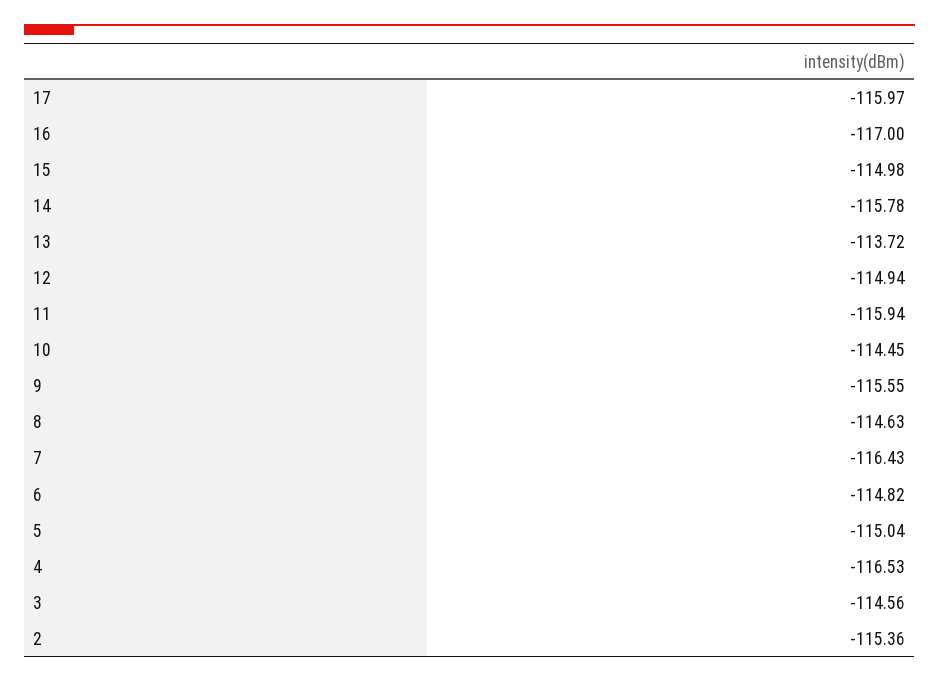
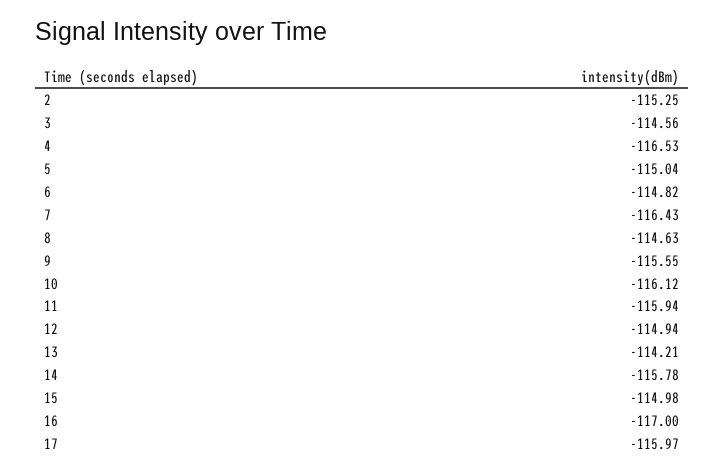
13: -113.72 -> -114.21
10: -114.45 -> -116.12
2: -115.36 -> -115.25

